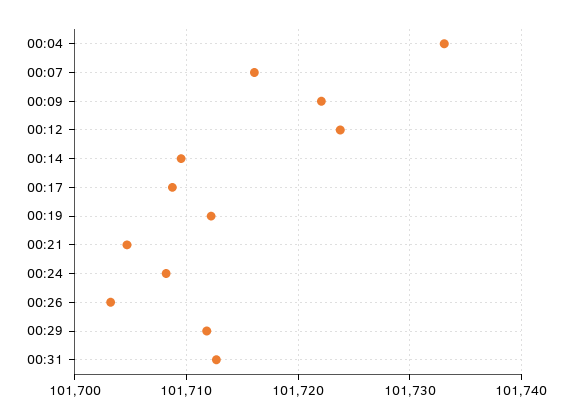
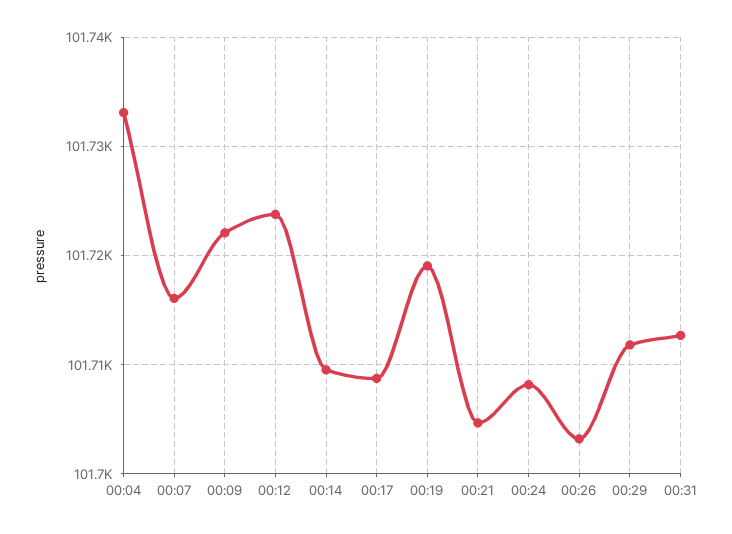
00:19: 101712 -> 101719

